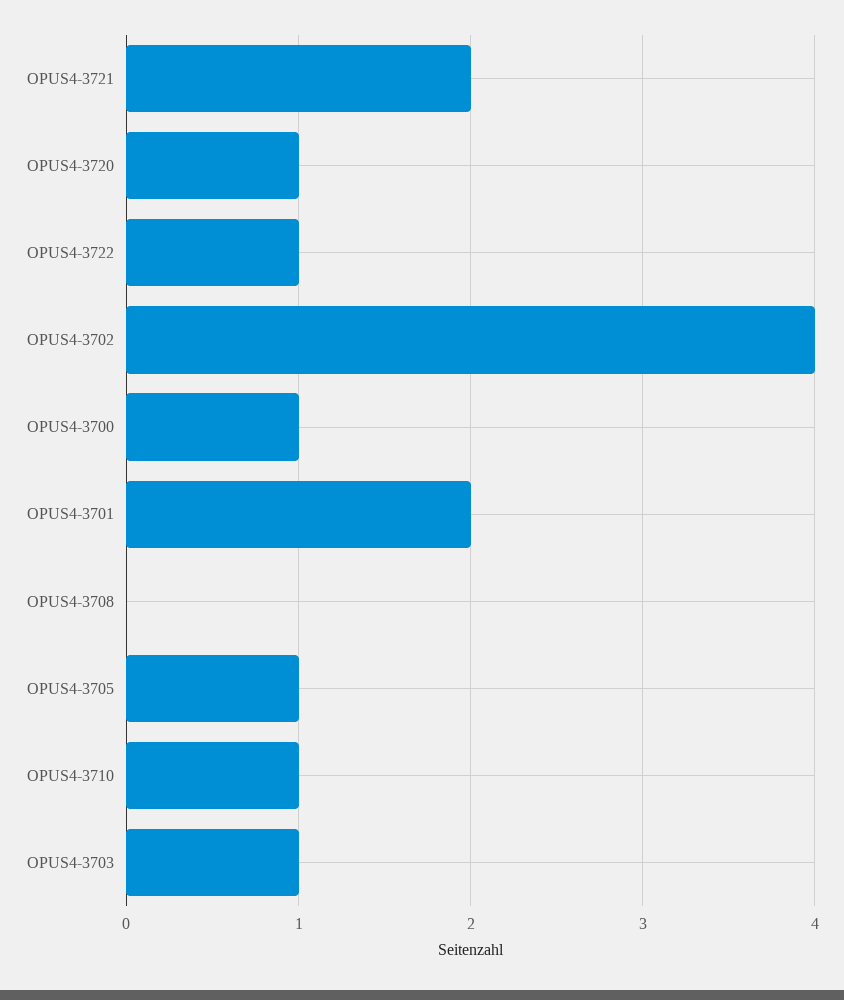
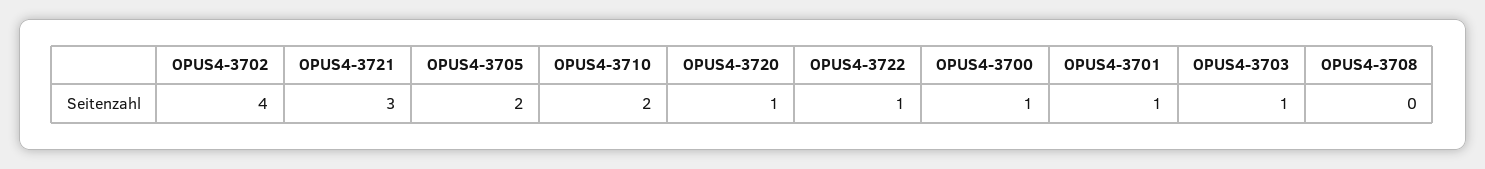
OPUS4-3721: 2 -> 3
OPUS4-3701: 2 -> 1
OPUS4-3705: 1 -> 2
OPUS4-3710: 1 -> 2

